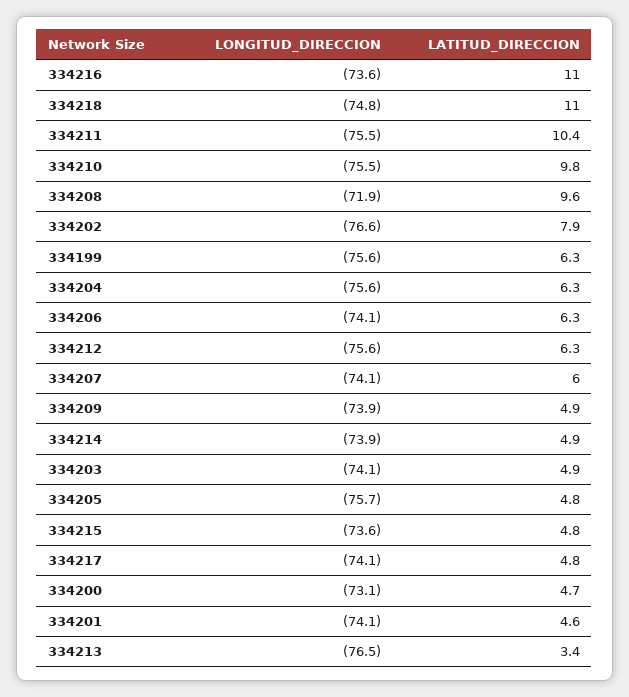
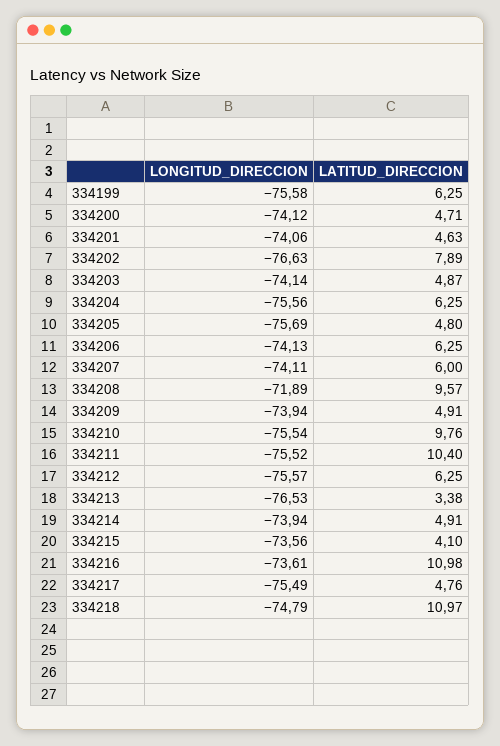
LATITUD_DIRECCION, 334215: 4.8 -> 4.1
LONGITUD_DIRECCION, 334217: -74.1 -> -75.49
LONGITUD_DIRECCION, 334200: -73.1 -> -74.12

